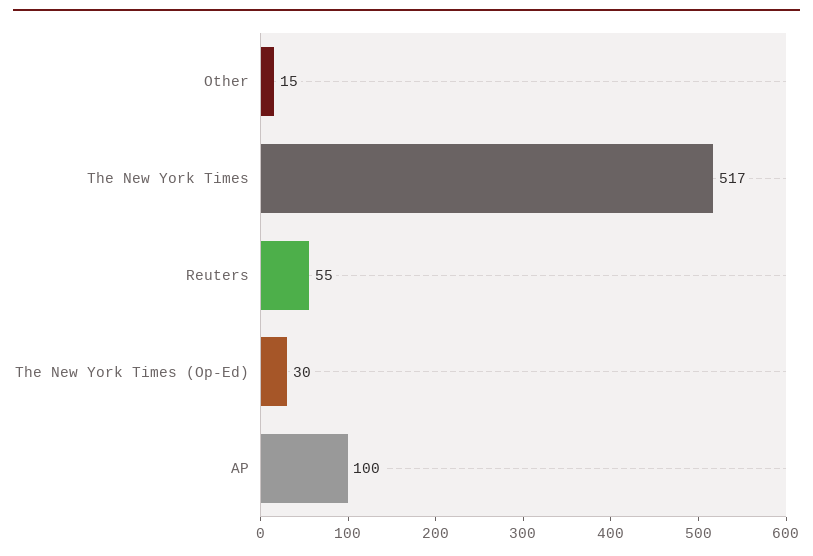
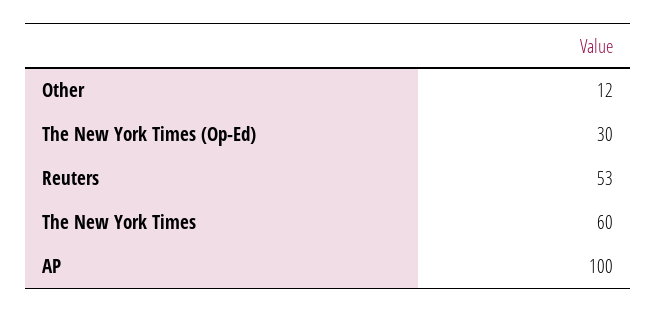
Other: 15 -> 12
The New York Times: 517 -> 60
Reuters: 55 -> 53

